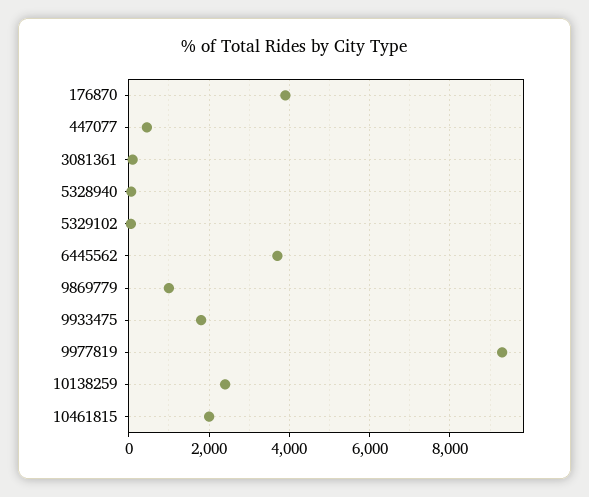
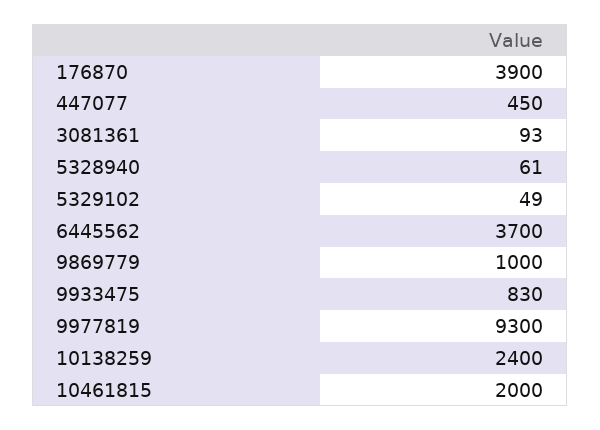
9933475: 1800 -> 830

